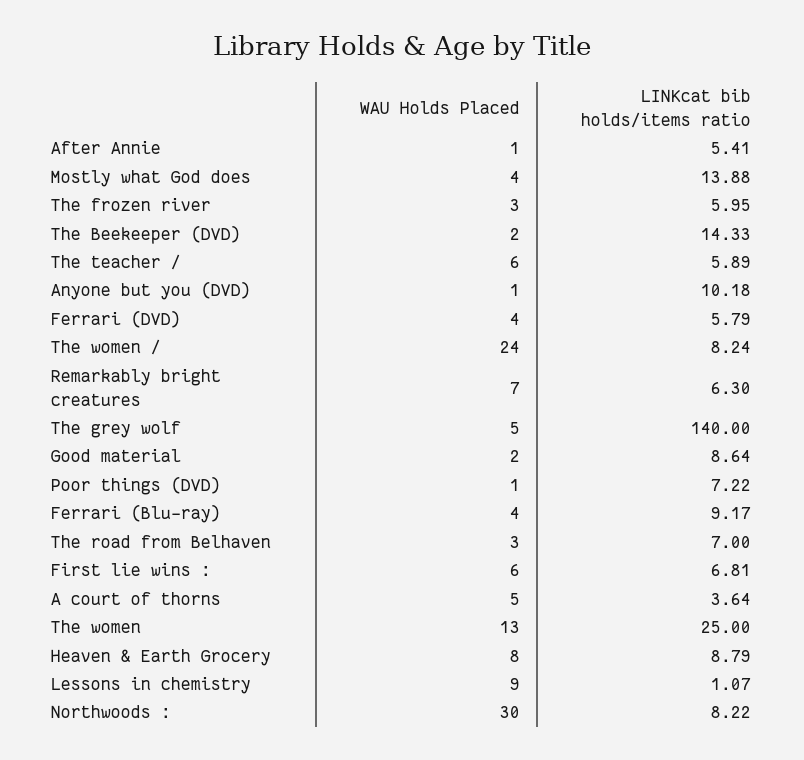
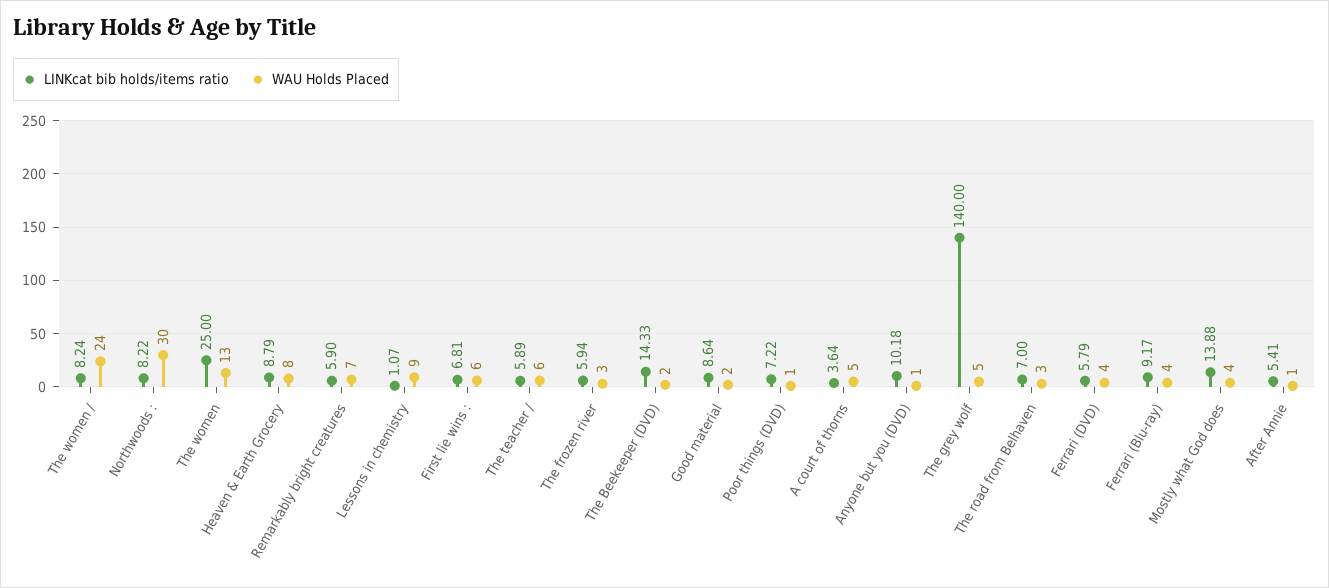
LINKcat bib holds/items ratio, The frozen river: 5.95 -> 5.94
LINKcat bib holds/items ratio, Remarkably bright creatures: 6.3 -> 5.9

